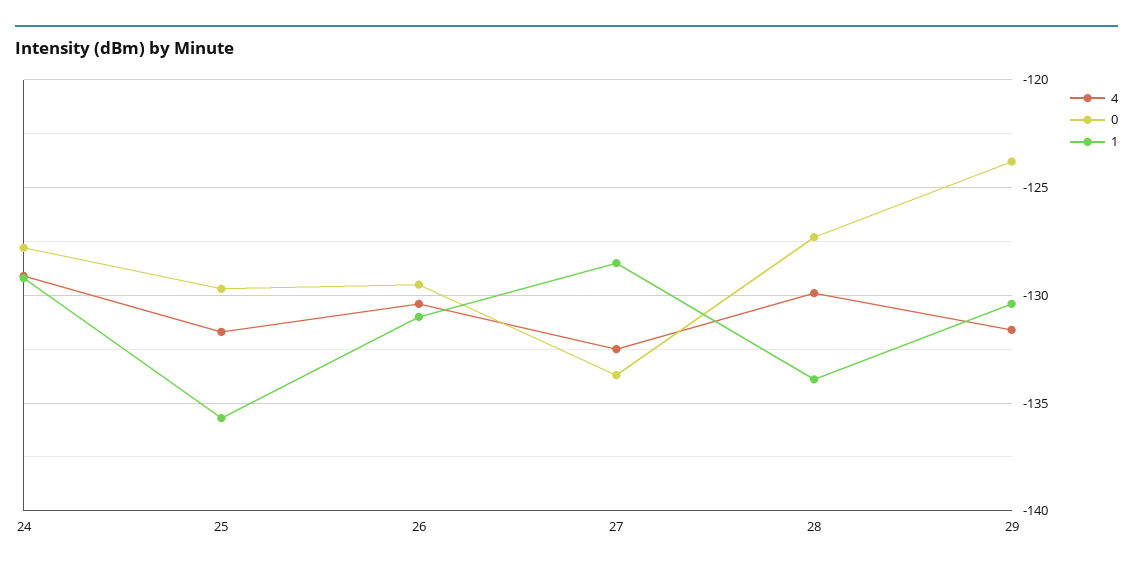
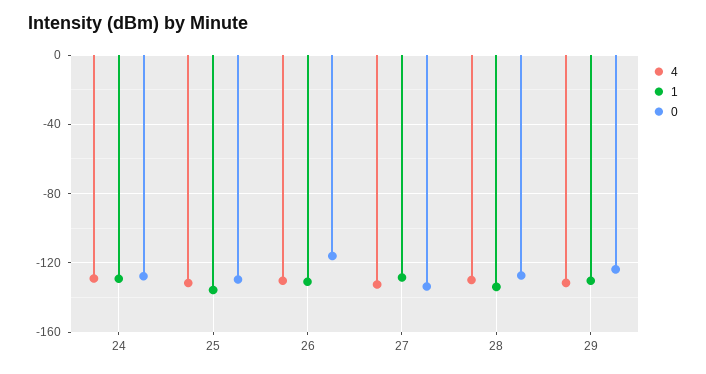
0, 26: -129.5 -> -115

